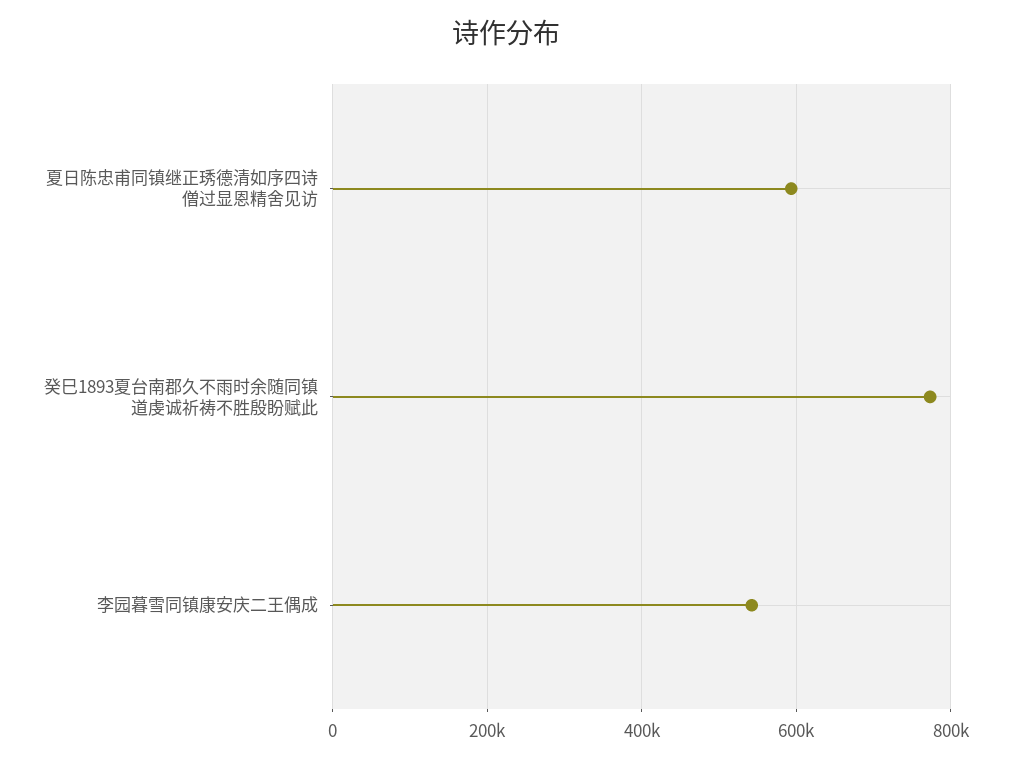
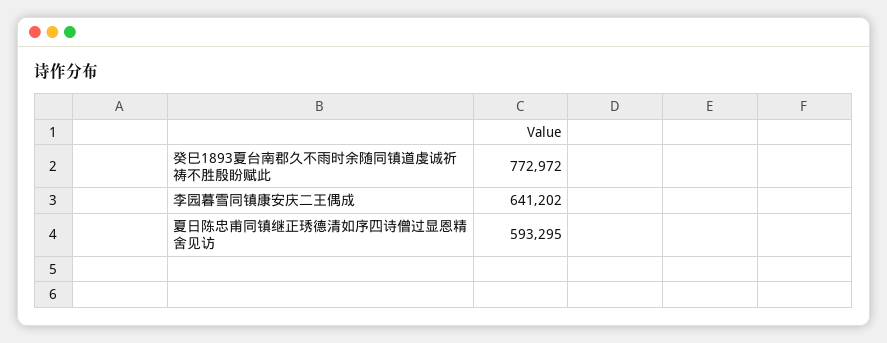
李园暮雪同镇康安庆二王偶成: 540000 -> 641202

